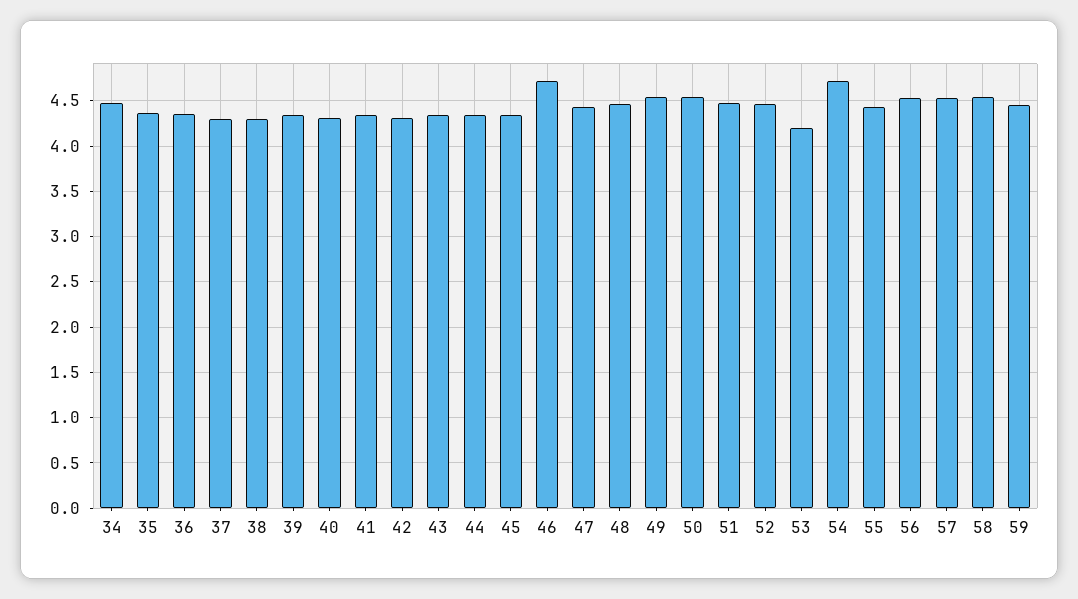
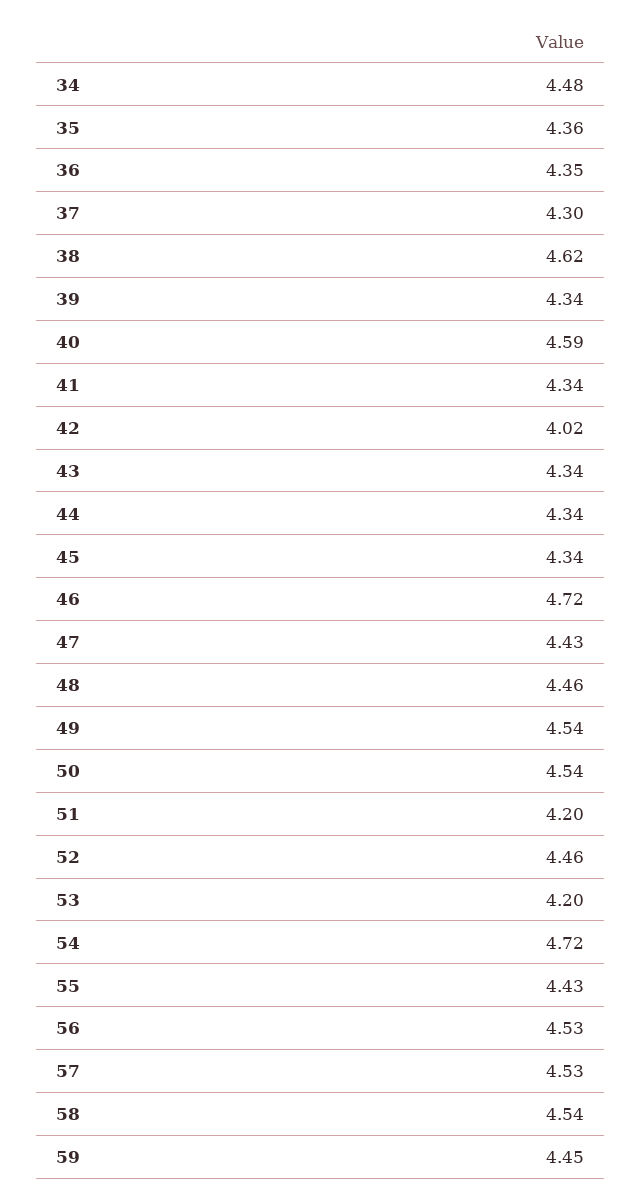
38: 4.3 -> 4.62
40: 4.3 -> 4.59
42: 4.3 -> 4.02
51: 4.5 -> 4.2

